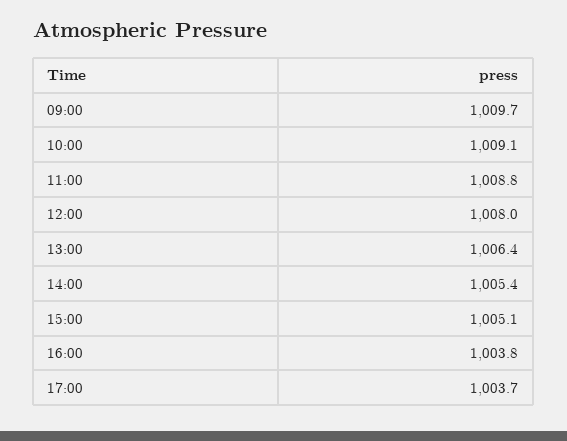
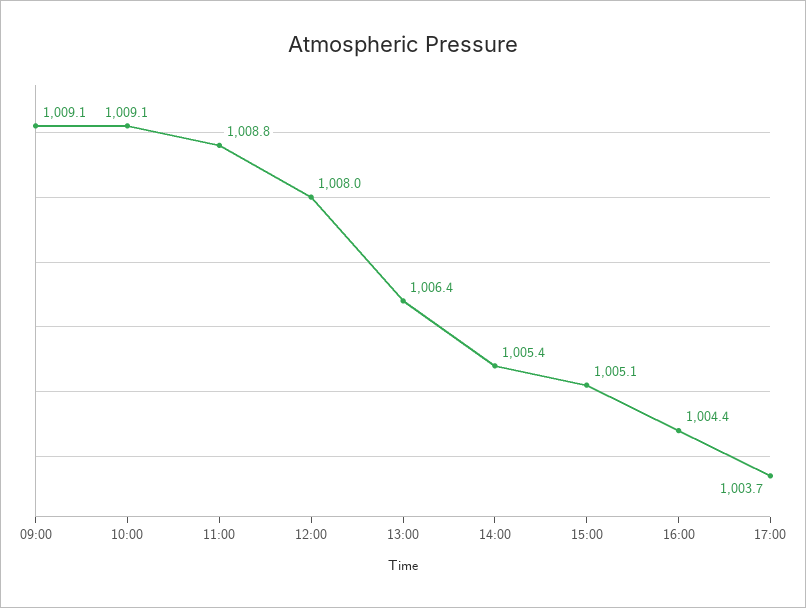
09:00: 1009.7 -> 1009.1
16:00: 1003.8 -> 1004.4

